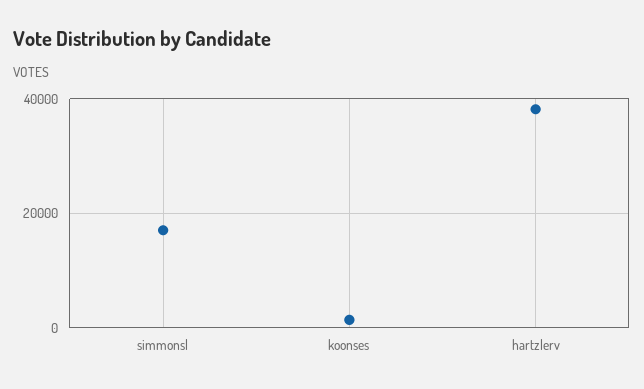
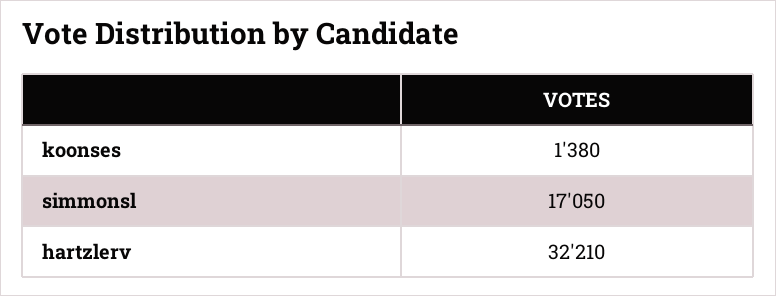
hartzlerv: 38000 -> 32210

